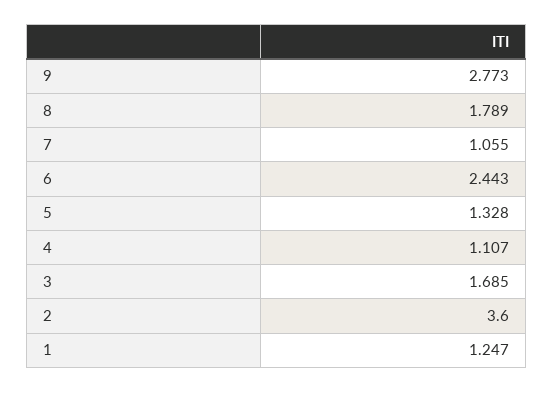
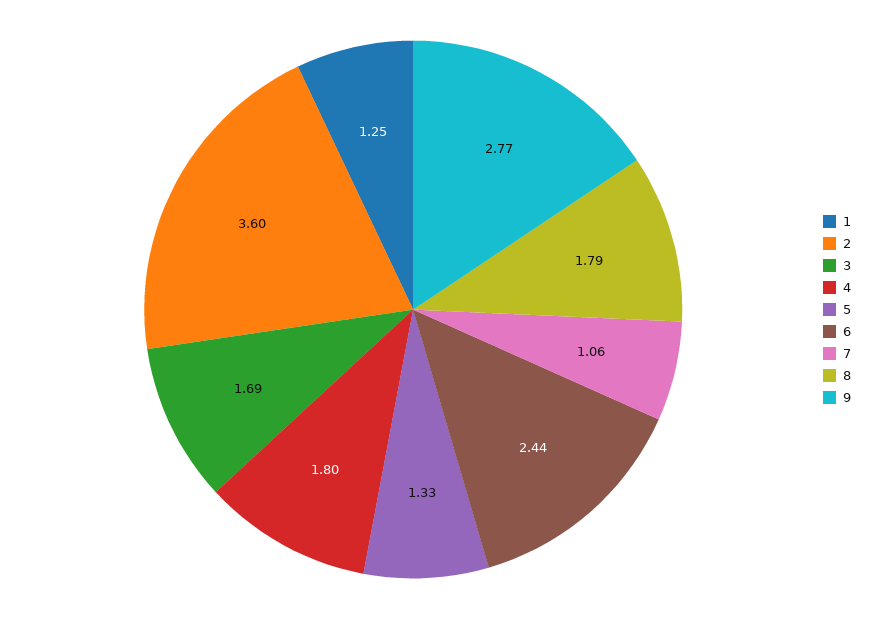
4: 1.107 -> 1.8

